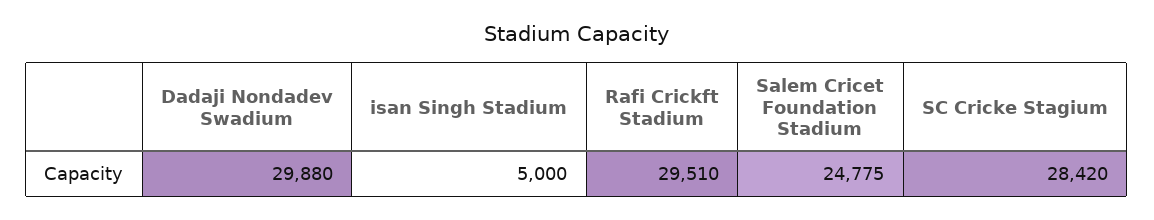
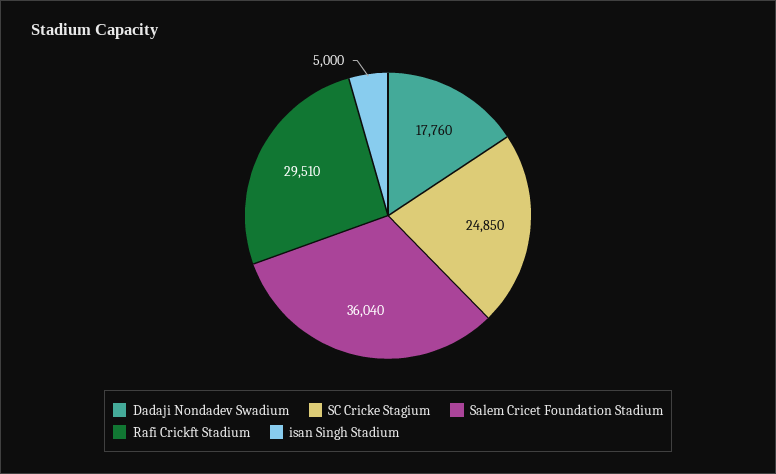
Dadaji Nondadev Swadium: 29880 -> 17760
Salem Cricet Foundation Stadium: 24775 -> 36040
SC Cricke Stagium: 28420 -> 24850

